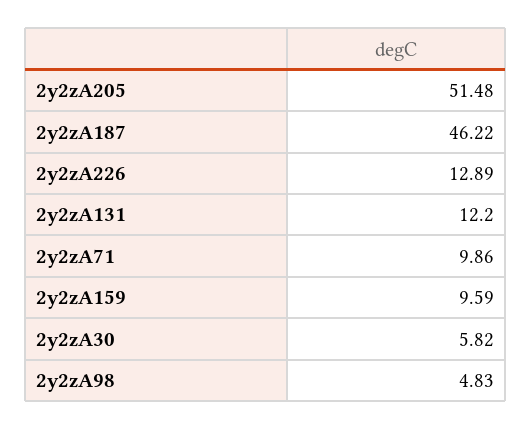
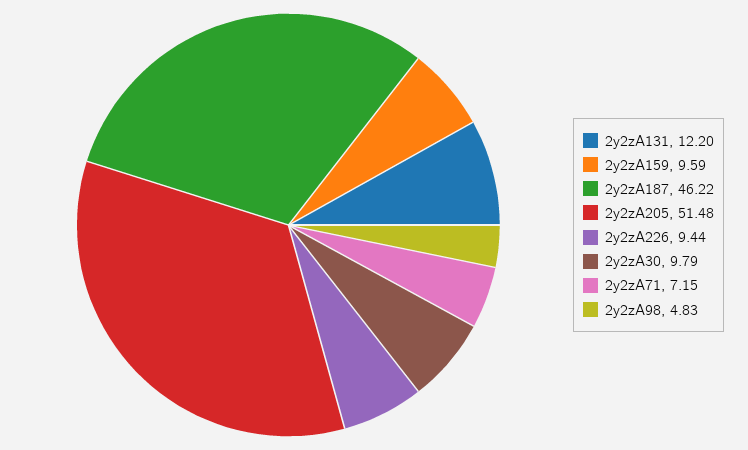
2y2zA226: 12.89 -> 9.44
2y2zA71: 9.86 -> 7.15
2y2zA30: 5.82 -> 9.79

